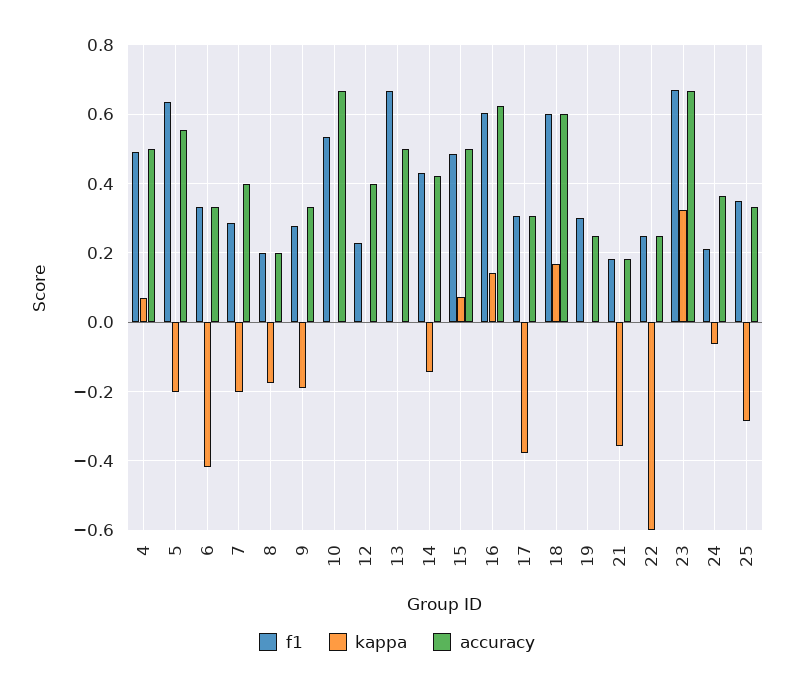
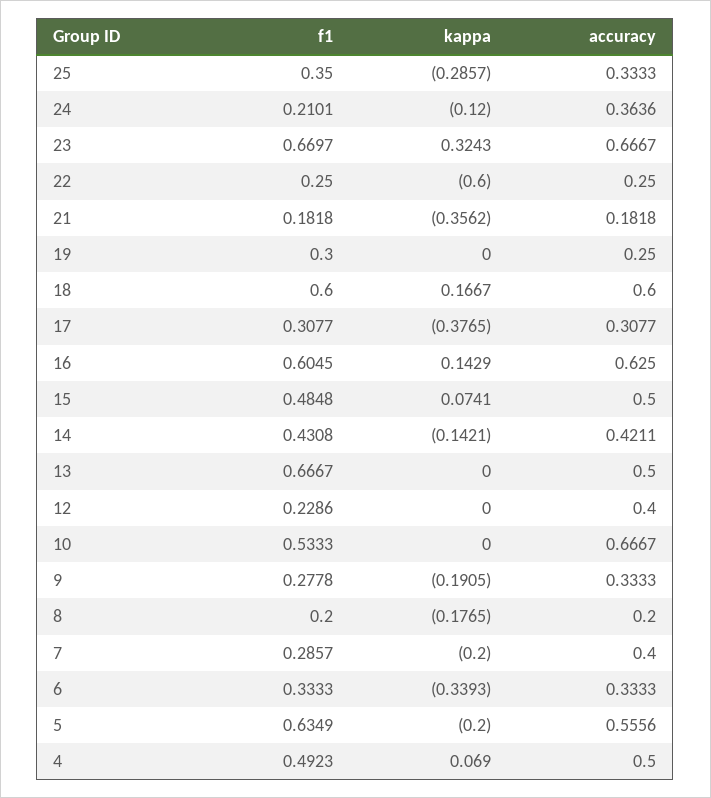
kappa, 6: -0.42 -> -0.3393
kappa, 24: -0.06 -> -0.12

